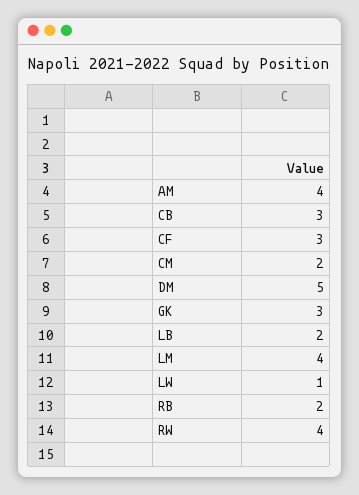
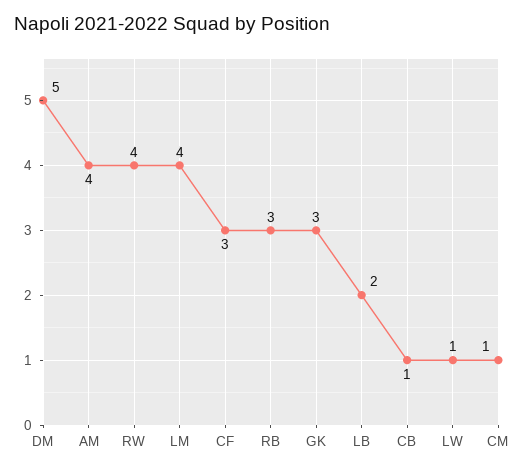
CB: 3 -> 1
CM: 2 -> 1
RB: 2 -> 3

